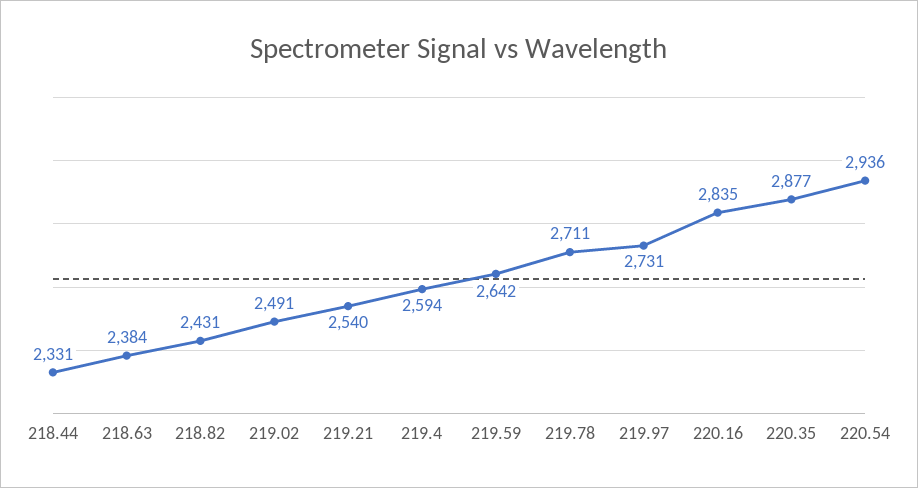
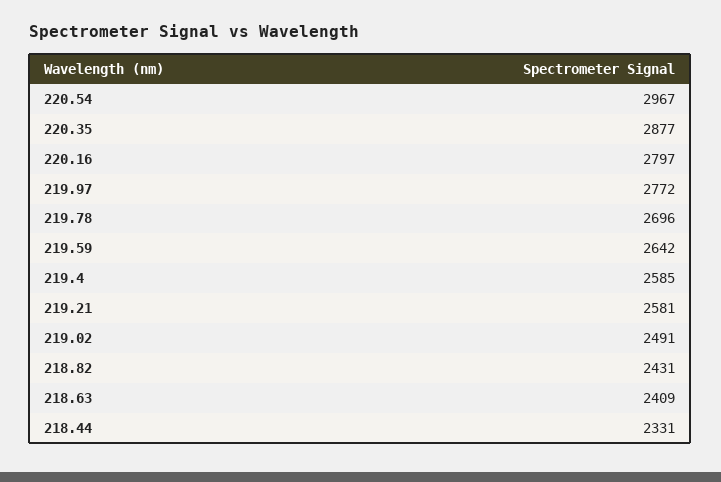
218.63: 2384 -> 2409
219.21: 2540 -> 2581
219.4: 2594 -> 2585
219.78: 2711 -> 2696
219.97: 2731 -> 2772
220.16: 2835 -> 2797
220.54: 2936 -> 2967

